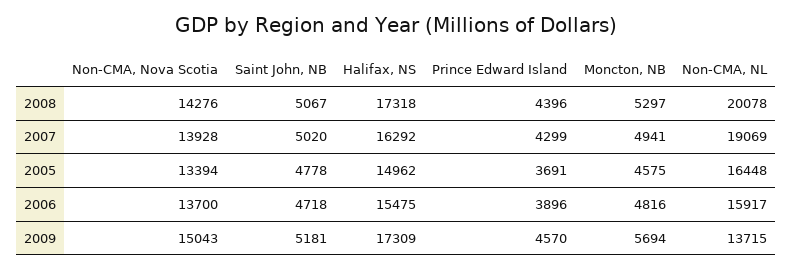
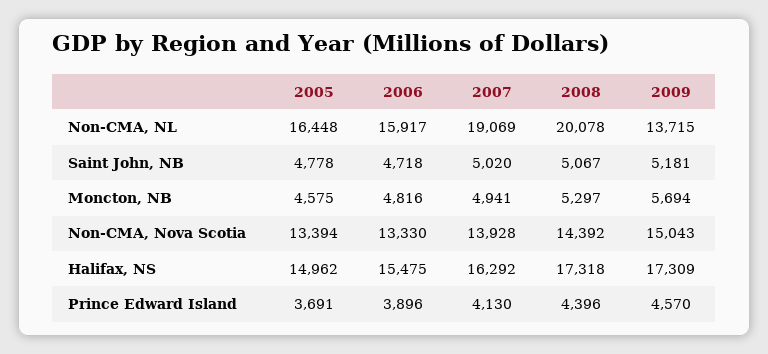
Non-CMA, Nova Scotia, 2008: 14276 -> 14392
Prince Edward Island, 2007: 4299 -> 4130
Non-CMA, Nova Scotia, 2006: 13700 -> 13330

